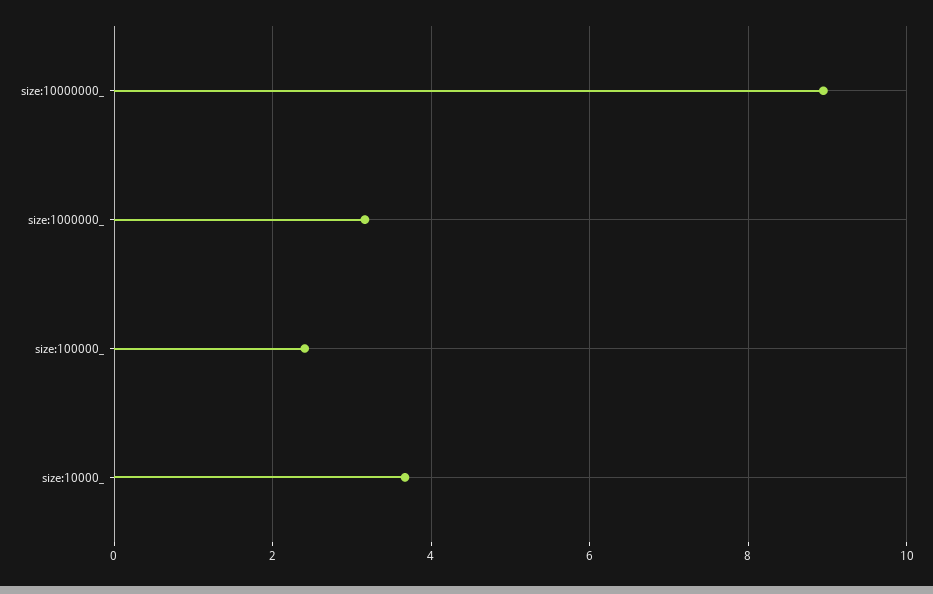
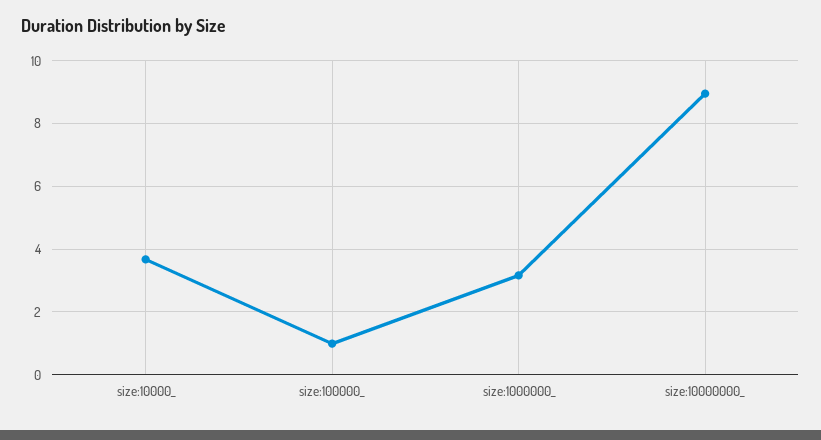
size:100000_: 2.4 -> 1

